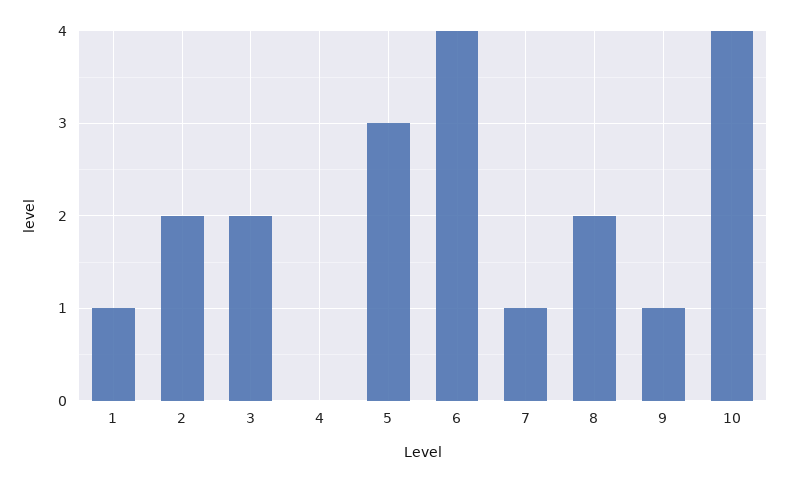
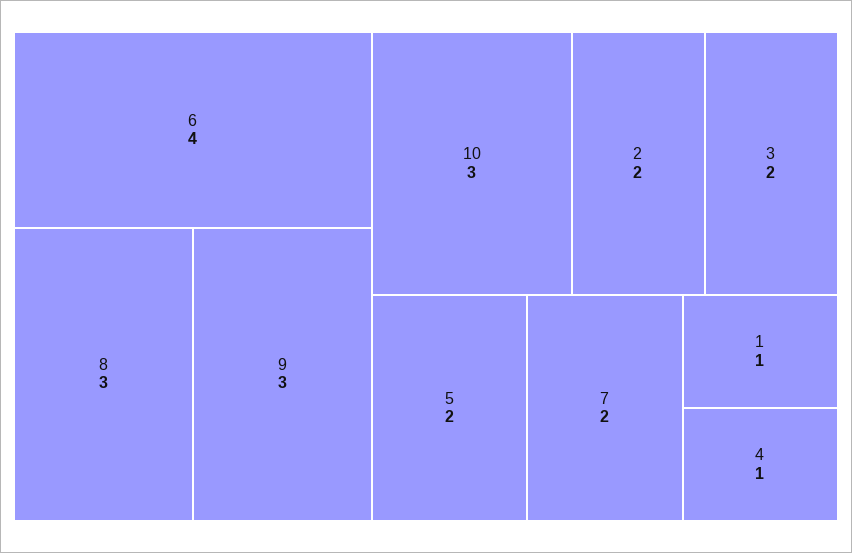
4: 0 -> 1
5: 3 -> 2
7: 1 -> 2
8: 2 -> 3
9: 1 -> 3
10: 4 -> 3

